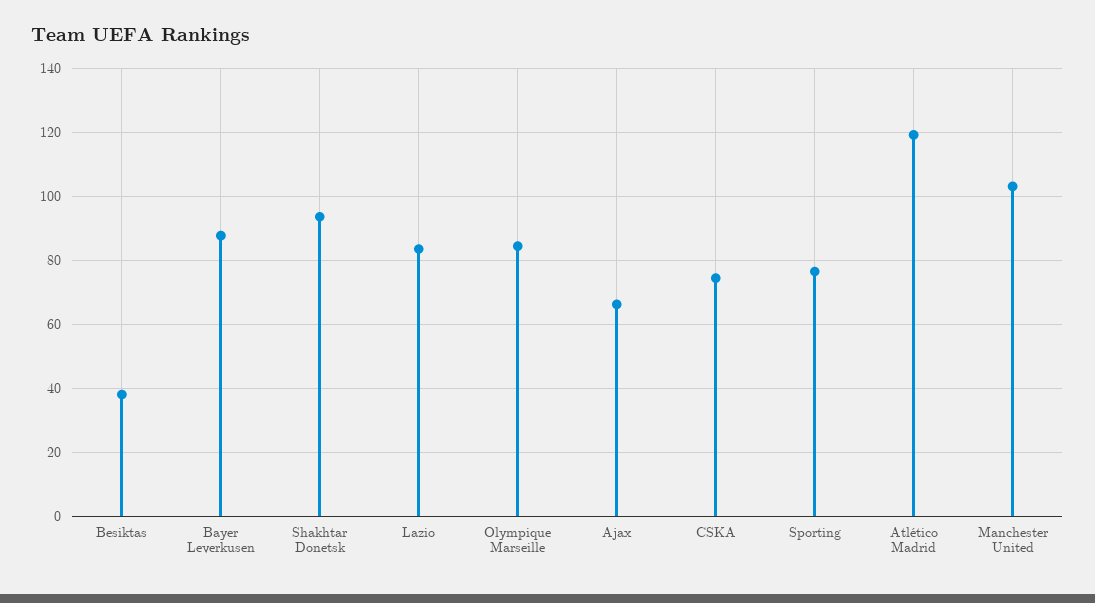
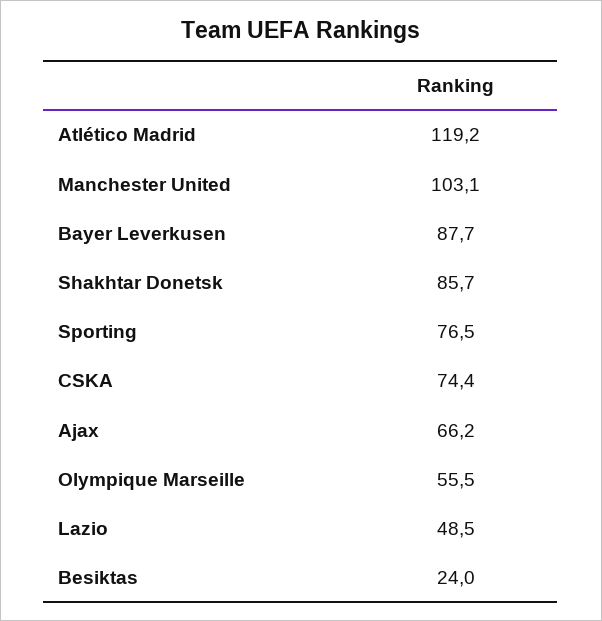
Besiktas: 38 -> 24
Shakhtar Donetsk: 94 -> 85.7
Lazio: 84 -> 48.5
Olympique Marseille: 84 -> 55.5

